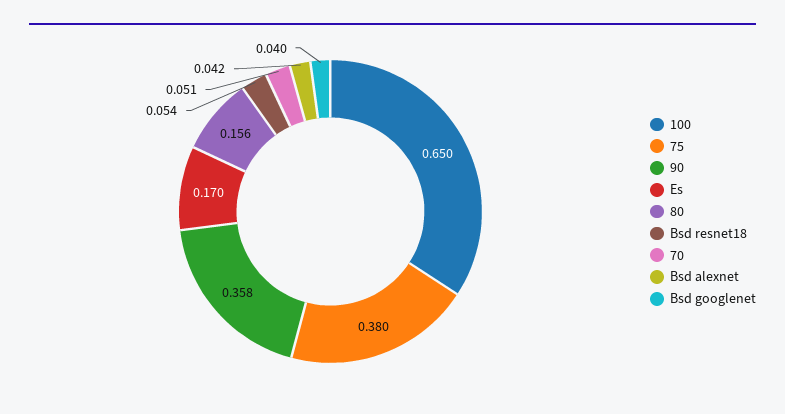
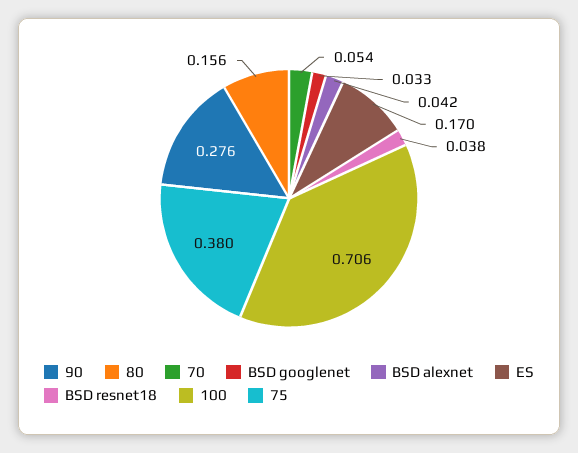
100: 0.65 -> 0.706
90: 0.358 -> 0.276
Bsd resnet18: 0.054 -> 0.038
70: 0.051 -> 0.054
Bsd googlenet: 0.04 -> 0.033

